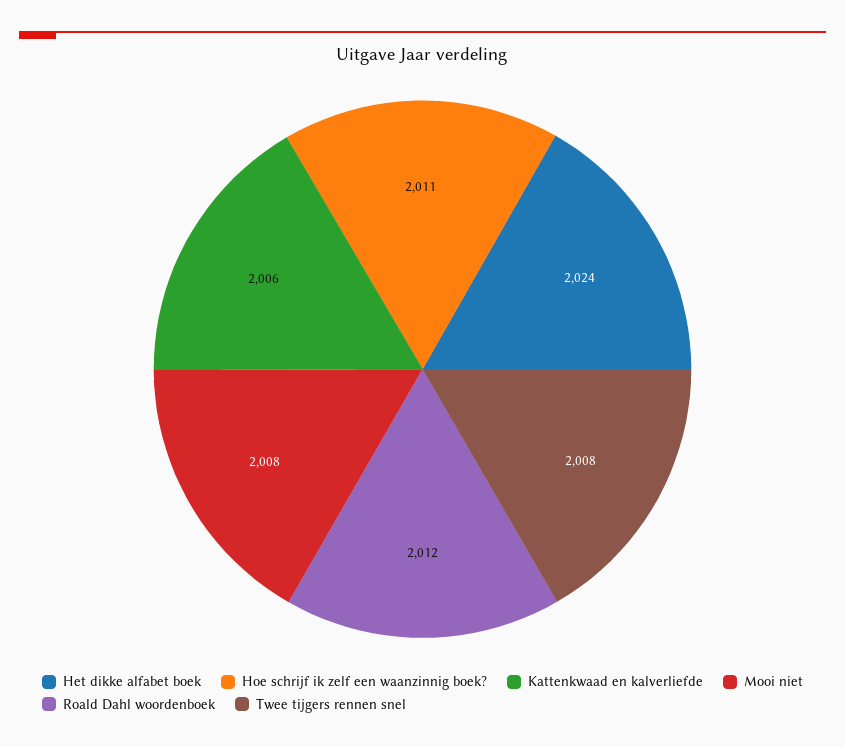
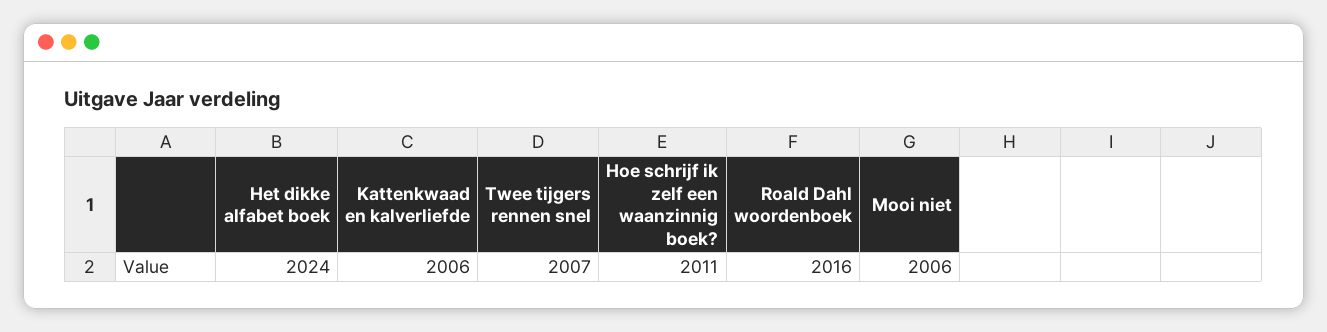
Mooi niet: 2008 -> 2006
Roald Dahl woordenboek: 2012 -> 2016
Twee tijgers rennen snel: 2008 -> 2007

